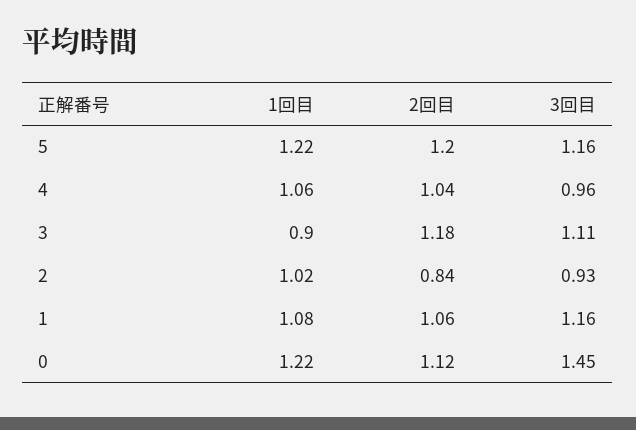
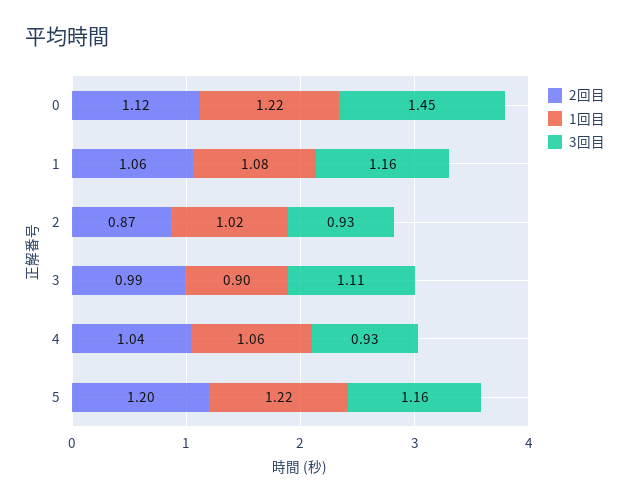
3回目, 4: 0.96 -> 0.93
2回目, 3: 1.18 -> 0.99
2回目, 2: 0.84 -> 0.87

